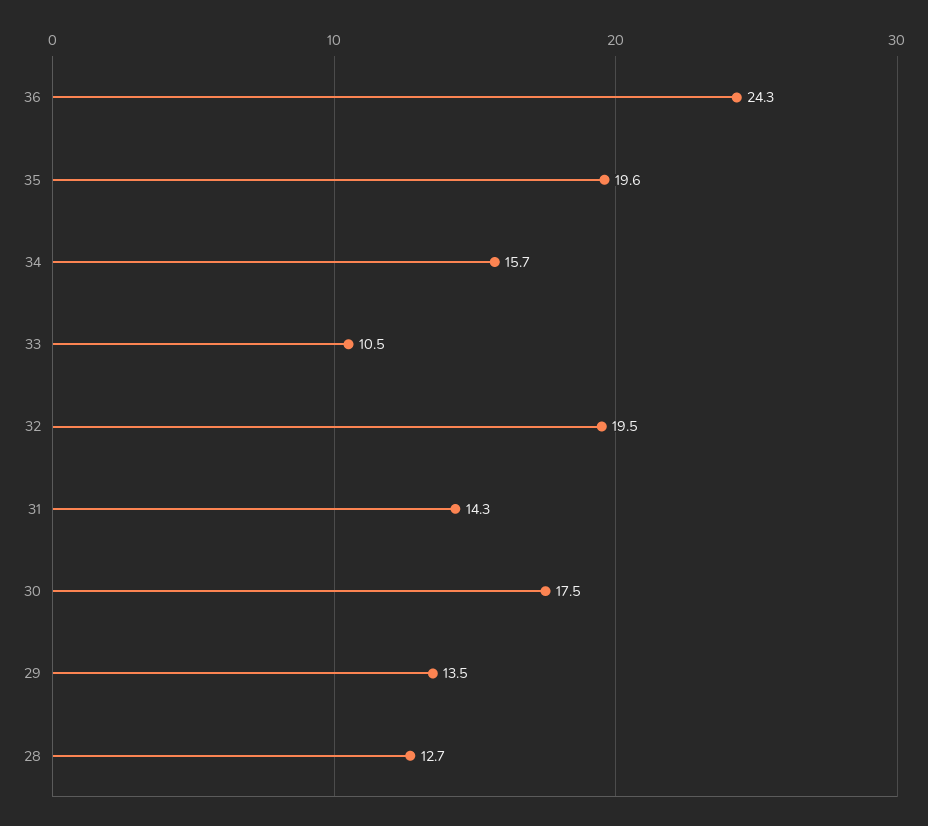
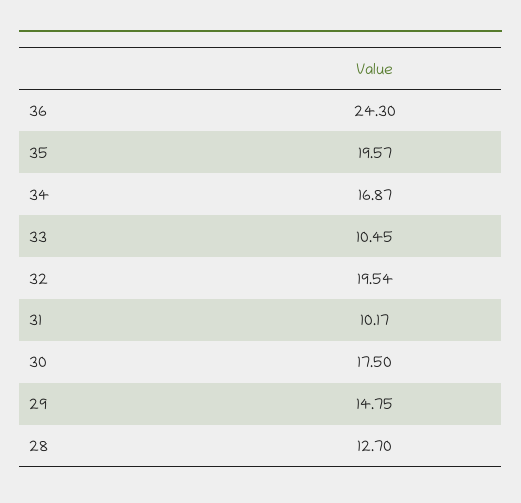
34: 15.7 -> 16.87
31: 14.3 -> 10.17
29: 13.5 -> 14.75

